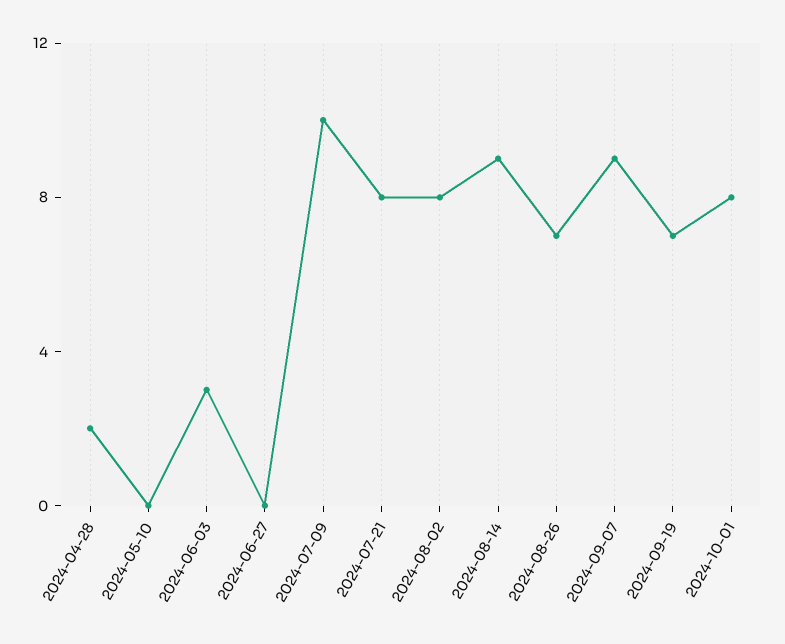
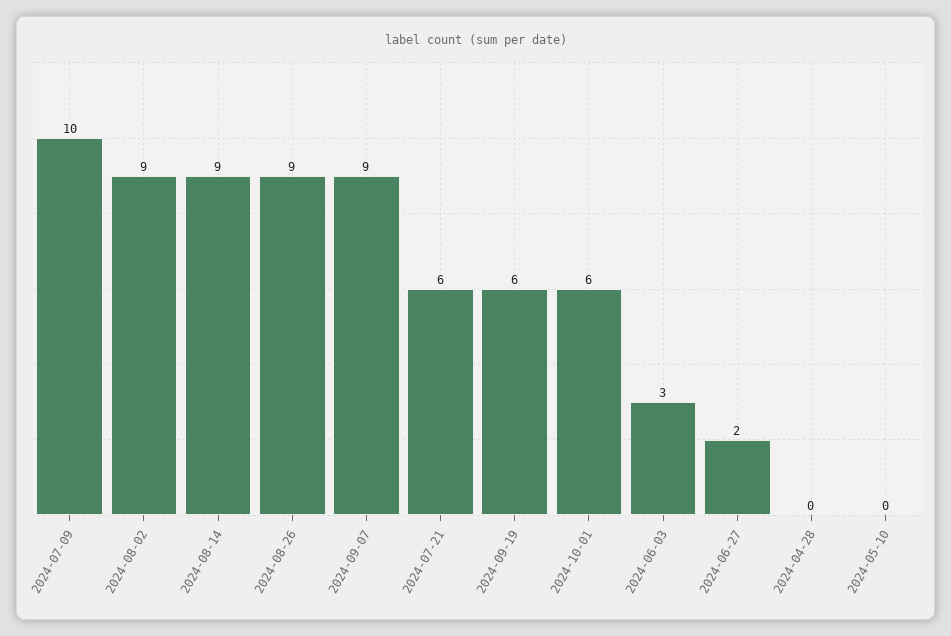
2024-04-28: 2 -> 0
2024-06-27: 0 -> 2
2024-07-21: 8 -> 6
2024-08-02: 8 -> 9
2024-08-26: 7 -> 9
2024-09-19: 7 -> 6
2024-10-01: 8 -> 6

